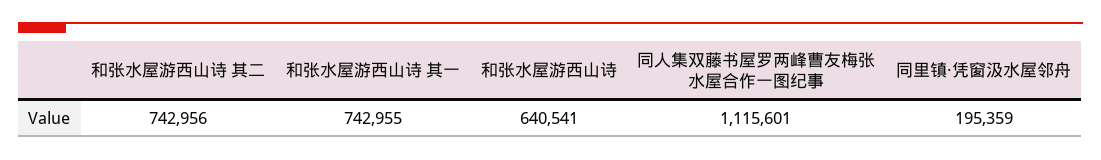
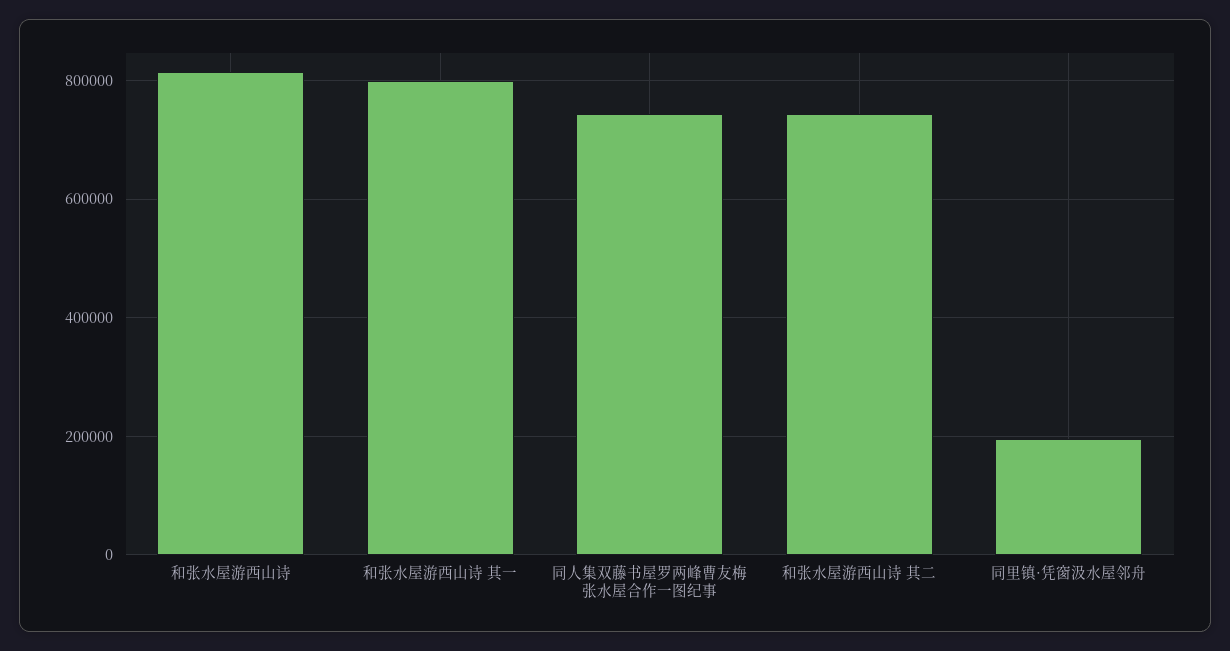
和张水屋游西山诗 其一: 742955 -> 800000
和张水屋游西山诗: 640541 -> 820000
同人集双藤书屋罗两峰曹友梅张水屋合作一图纪事: 1115601 -> 740000

